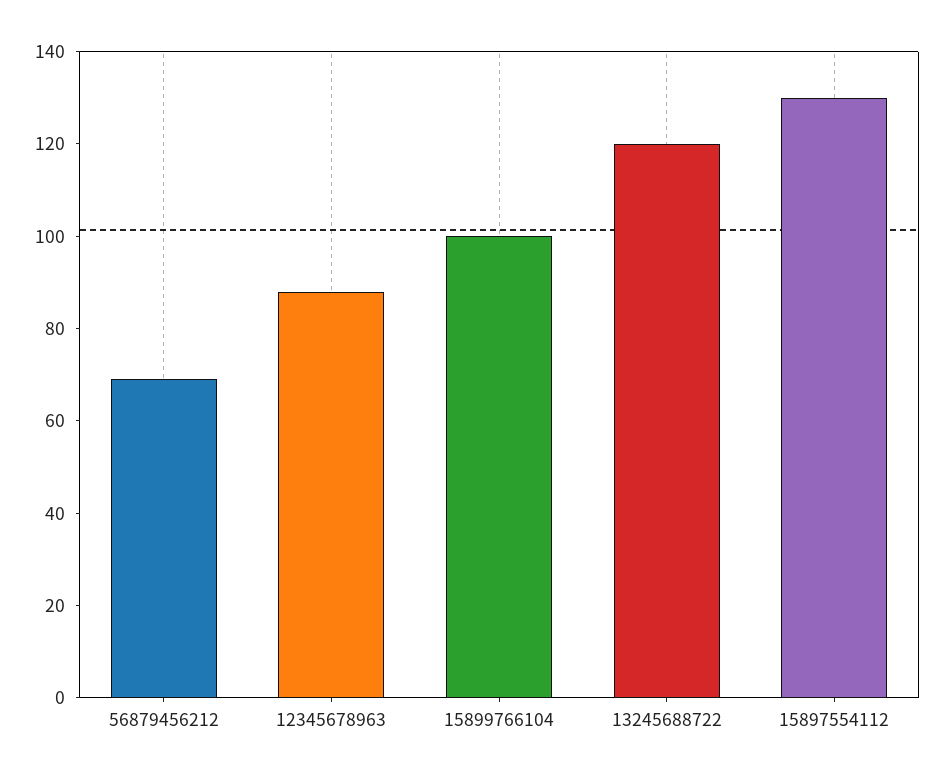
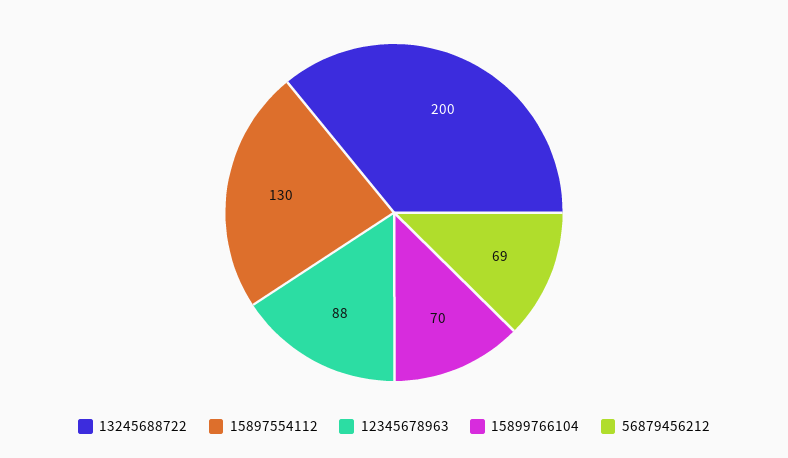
15899766104: 100 -> 70
13245688722: 120 -> 200

